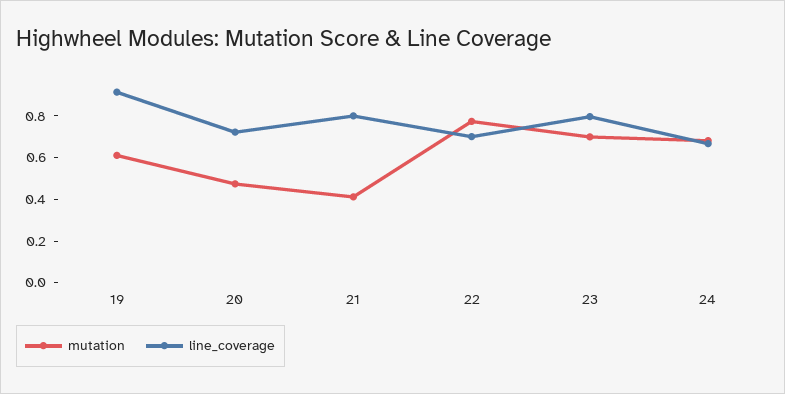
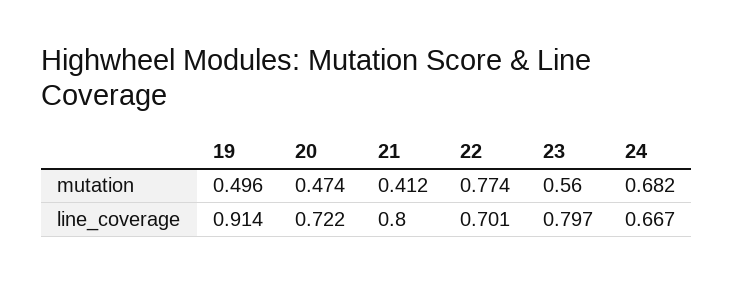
mutation, 19: 0.6 -> 0.496
mutation, 23: 0.7 -> 0.56

